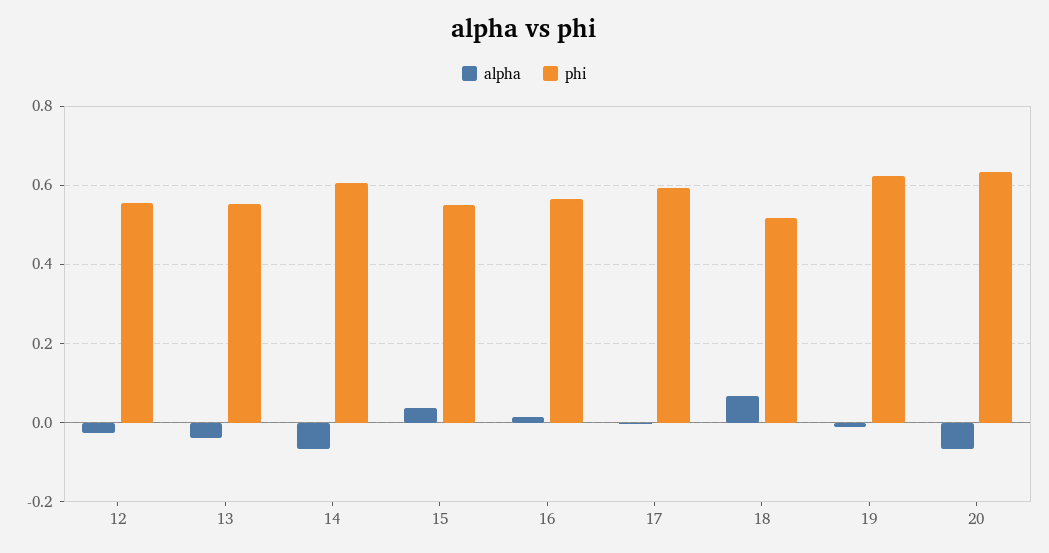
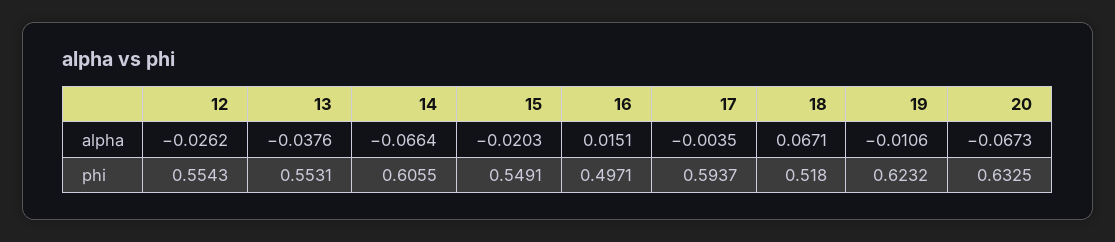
alpha, 15: 0.04 -> -0.0203
phi, 16: 0.56 -> 0.4971

